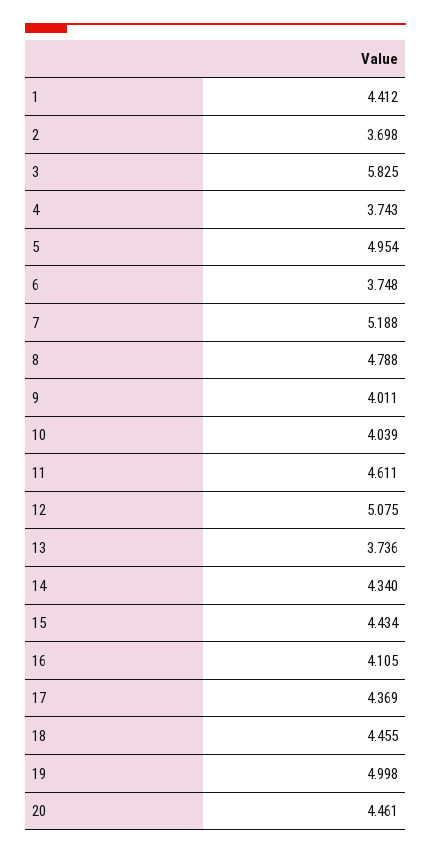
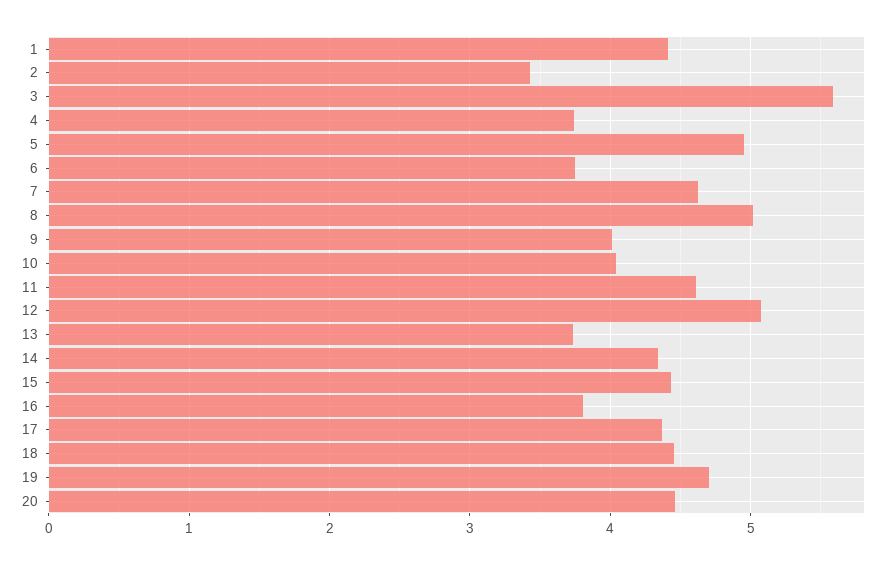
2: 3.698 -> 3.4
3: 5.825 -> 5.6
7: 5.188 -> 4.6
8: 4.788 -> 5
16: 4.105 -> 3.8
19: 4.998 -> 4.7

